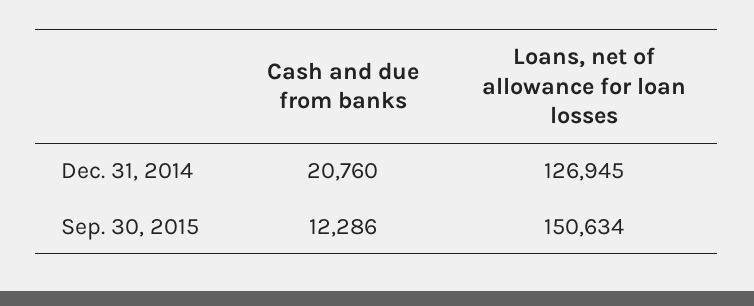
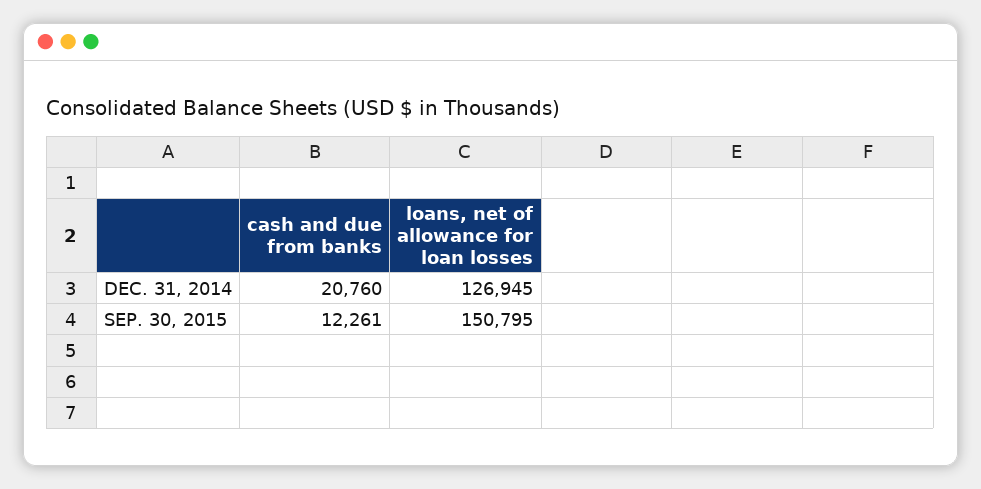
Cash and due from banks, Sep. 30, 2015: 12286 -> 12261
Loans, net of allowance for loan losses, Sep. 30, 2015: 150634 -> 150795

